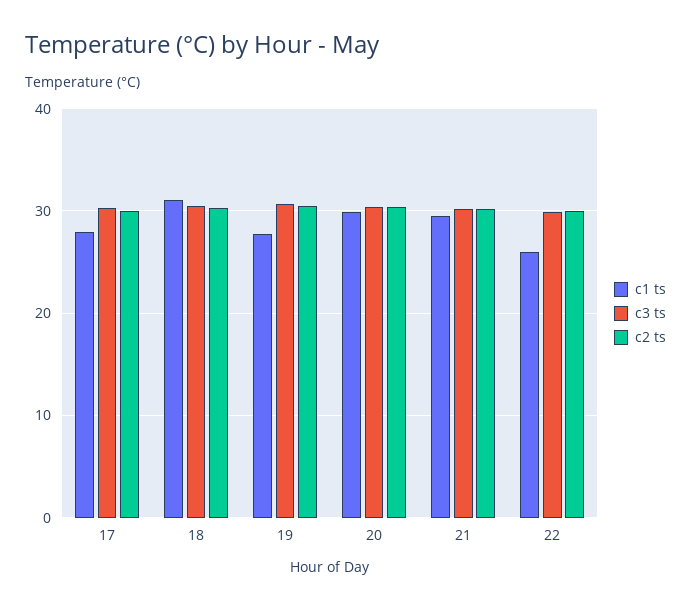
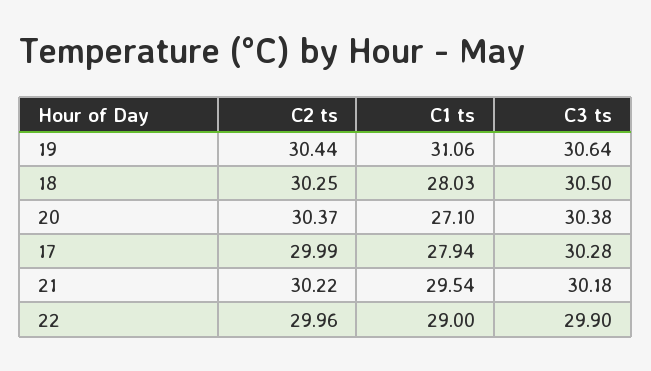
c1 ts, 18: 31 -> 28.03
c1 ts, 19: 28 -> 31.06
c1 ts, 20: 30 -> 27.1
c1 ts, 22: 26 -> 29

